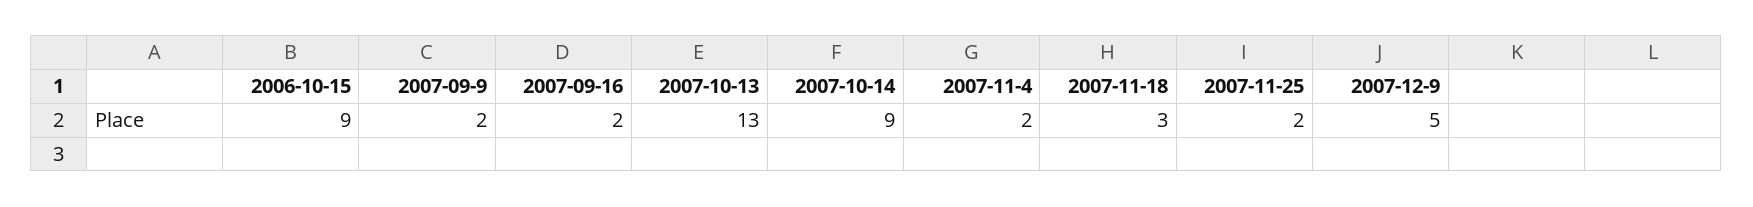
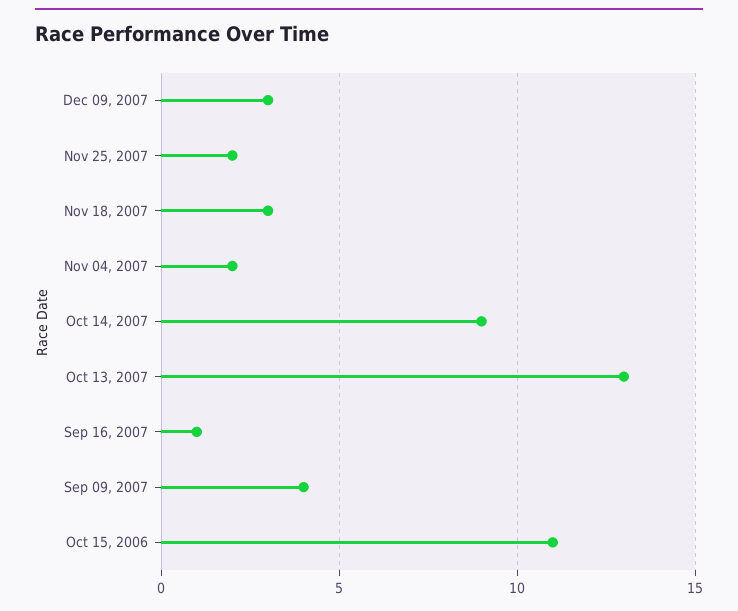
2006-10-15: 9 -> 11
2007-09-9: 2 -> 4
2007-09-16: 2 -> 1
2007-12-9: 5 -> 3

